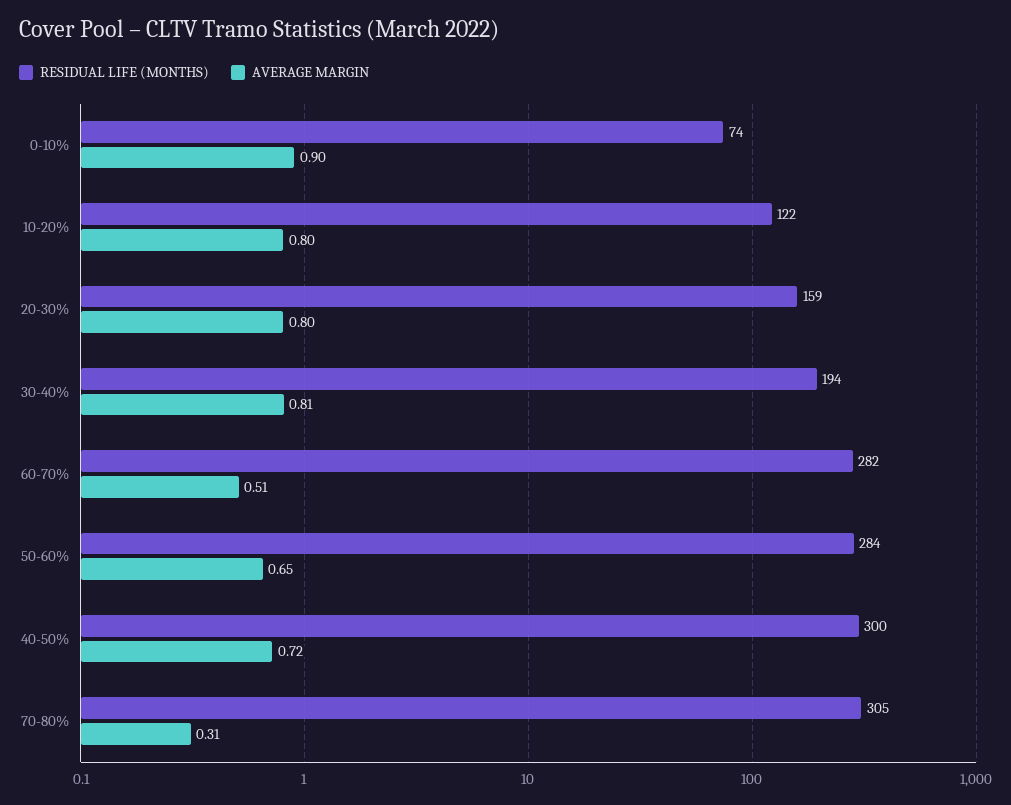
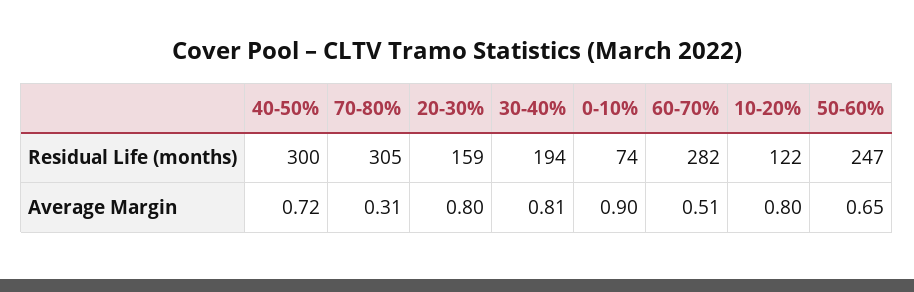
RESIDUAL LIFE (MONTHS), 50-60%: 284 -> 247

